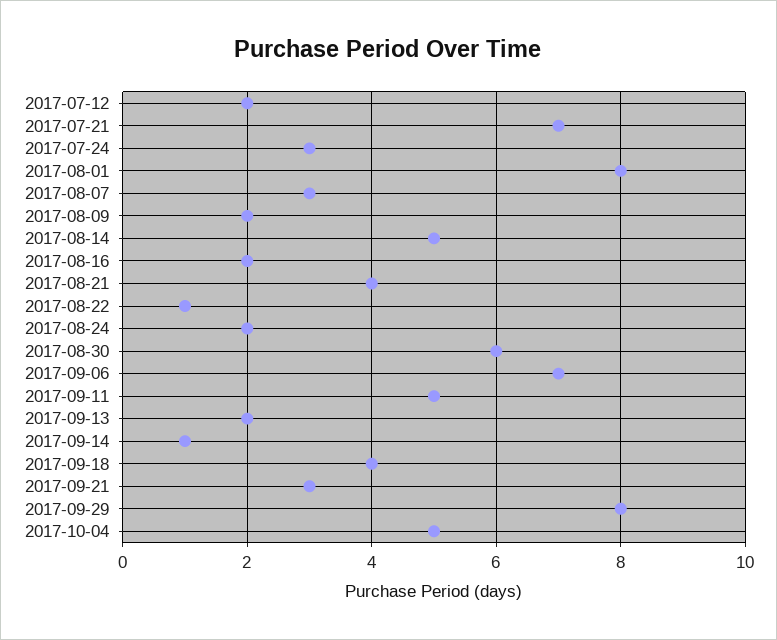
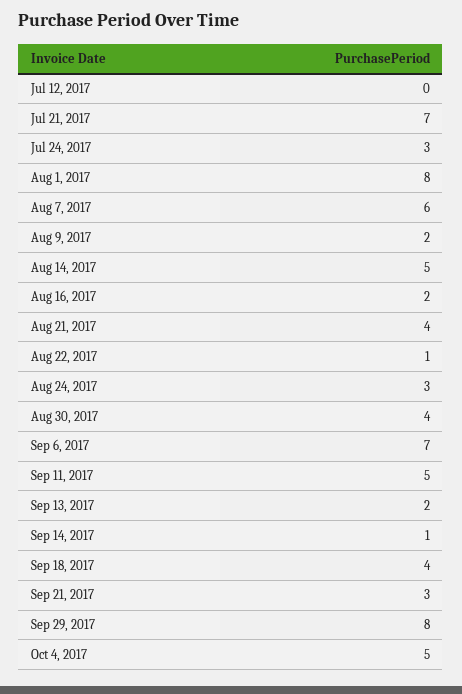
2017-07-12: 2 -> 0
2017-08-07: 3 -> 6
2017-08-24: 2 -> 3
2017-08-30: 6 -> 4

